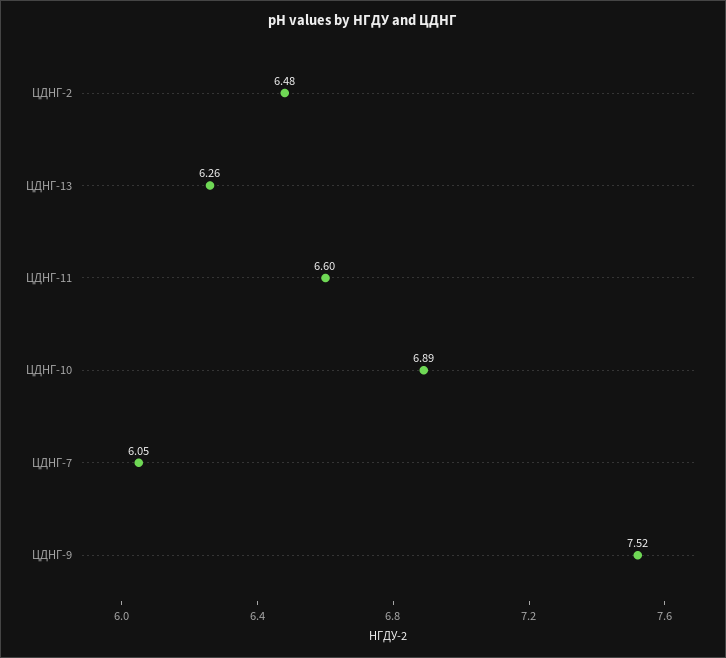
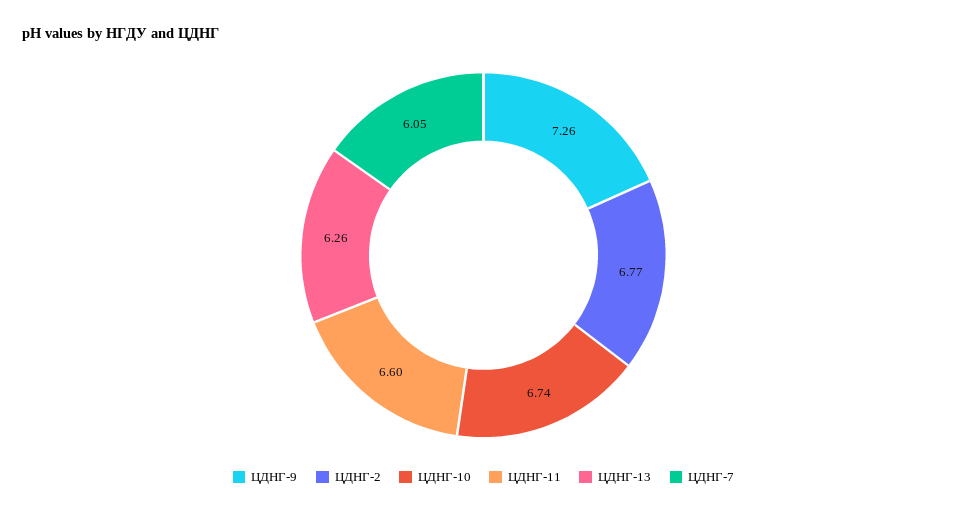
ЦДНГ-2: 6.48 -> 6.77
ЦДНГ-10: 6.89 -> 6.74
ЦДНГ-9: 7.52 -> 7.26

